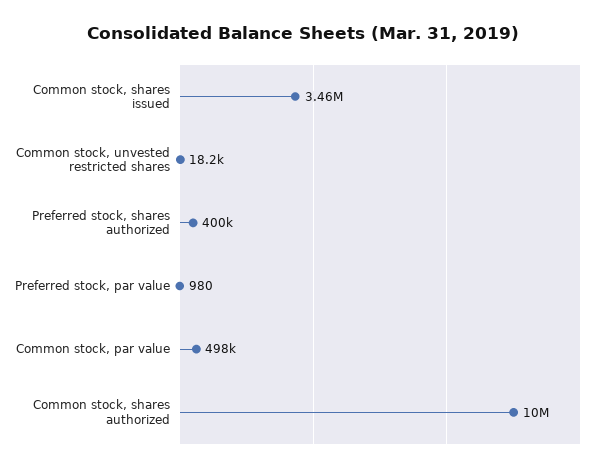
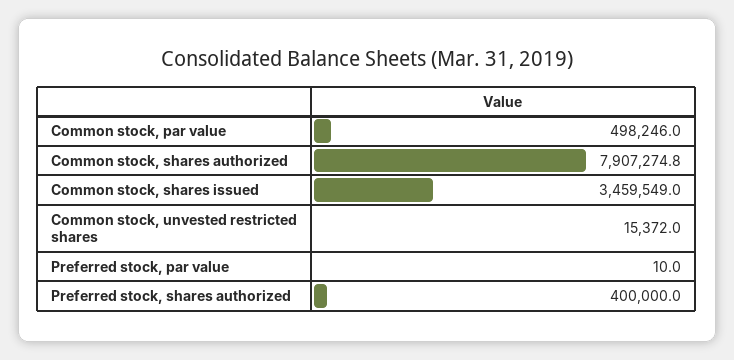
Common stock, unvested restricted shares: 18200 -> 15372
Preferred stock, par value: 980 -> 10
Common stock, shares authorized: 10000000 -> 7907274.8

